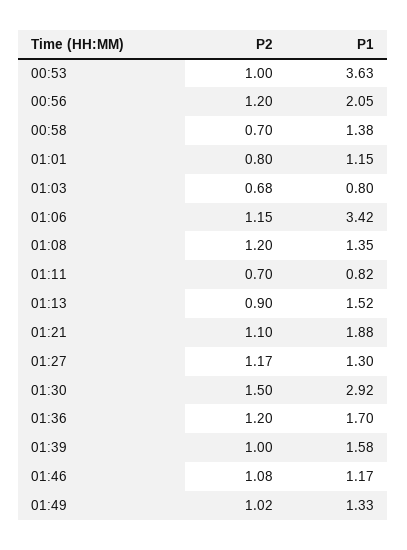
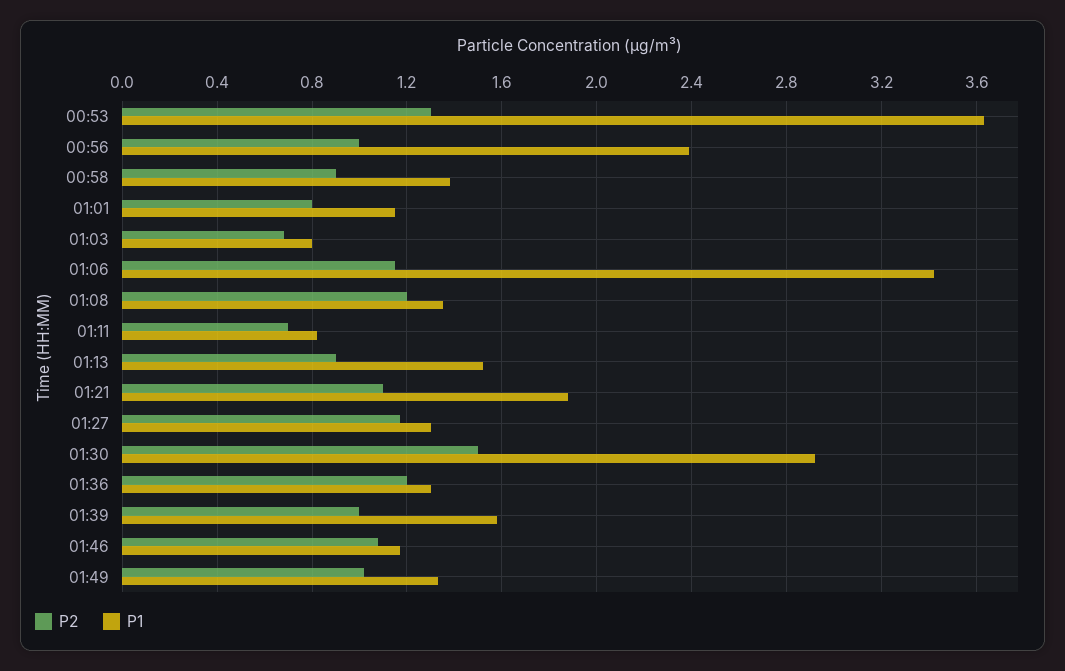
P2, 00:53: 1 -> 1.3
P2, 00:56: 1.2 -> 1
P1, 00:56: 2.05 -> 2.4
P2, 00:58: 0.7 -> 0.9
P1, 01:36: 1.7 -> 1.3

